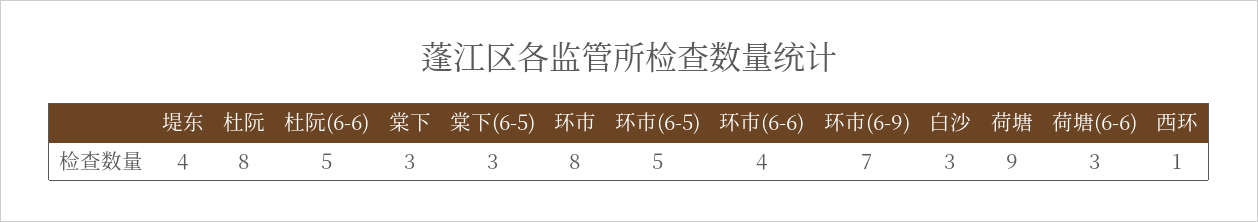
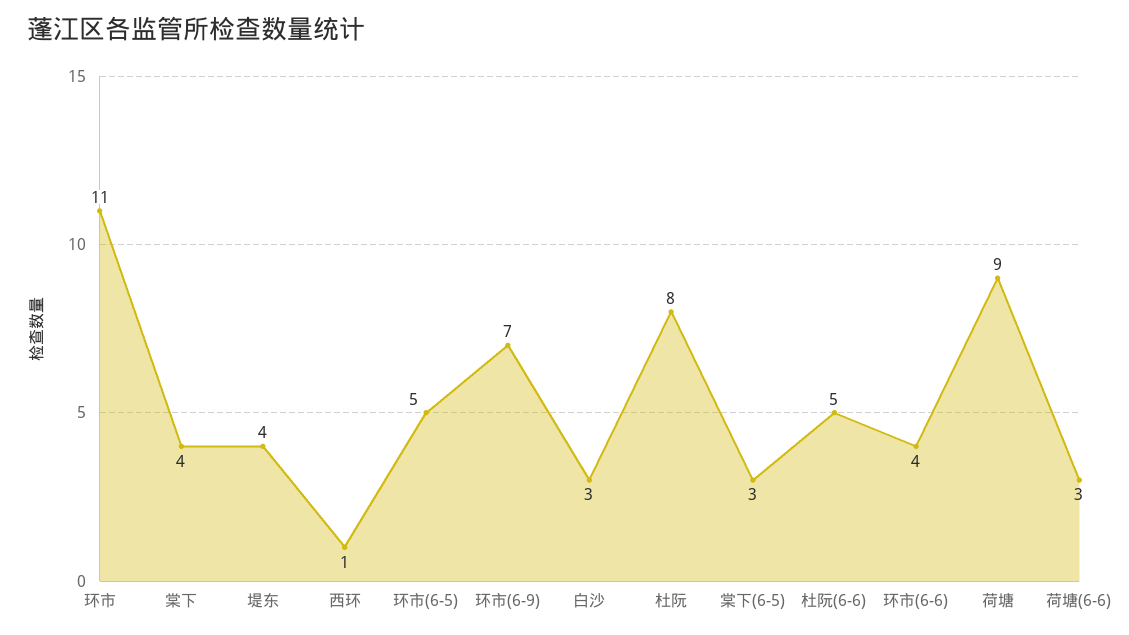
棠下: 3 -> 4
环市: 8 -> 11

